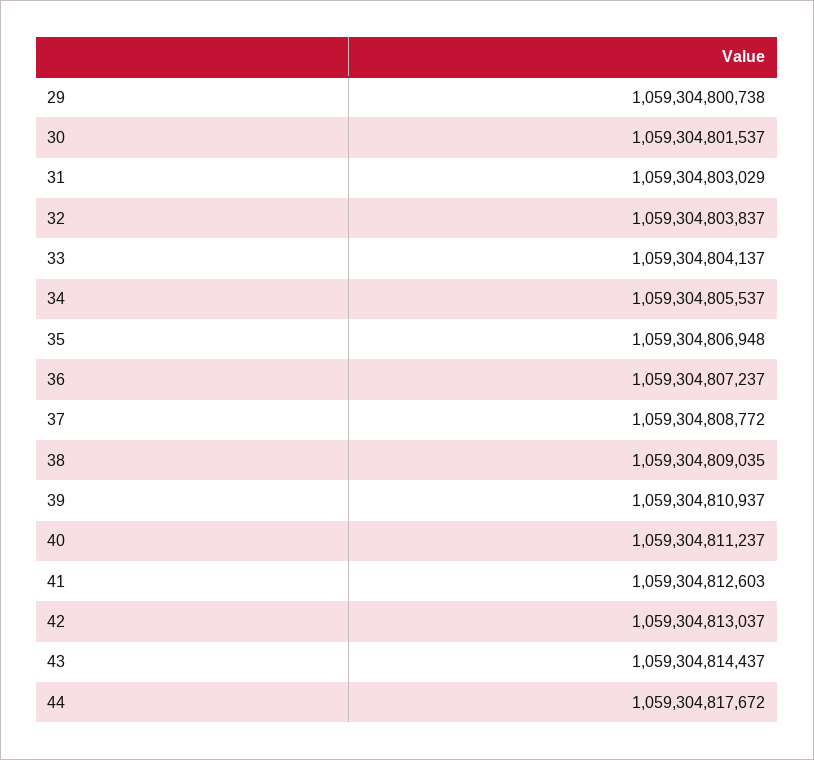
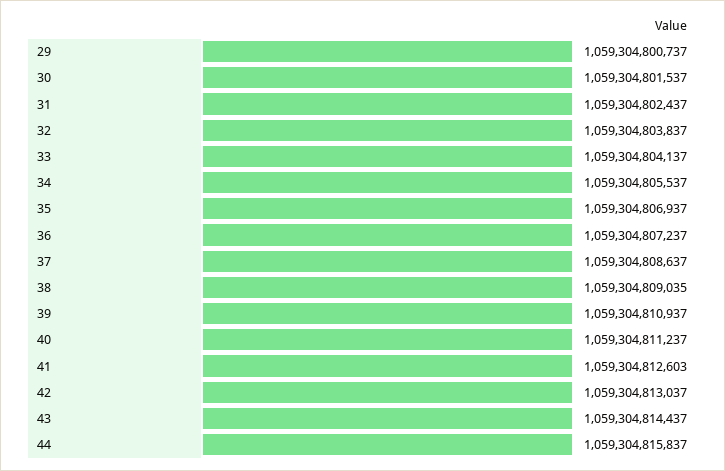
29: 1059304800738 -> 1059304800737
31: 1059304803029 -> 1059304802437
35: 1059304806948 -> 1059304806937
37: 1059304808772 -> 1059304808637
44: 1059304817672 -> 1059304815837

